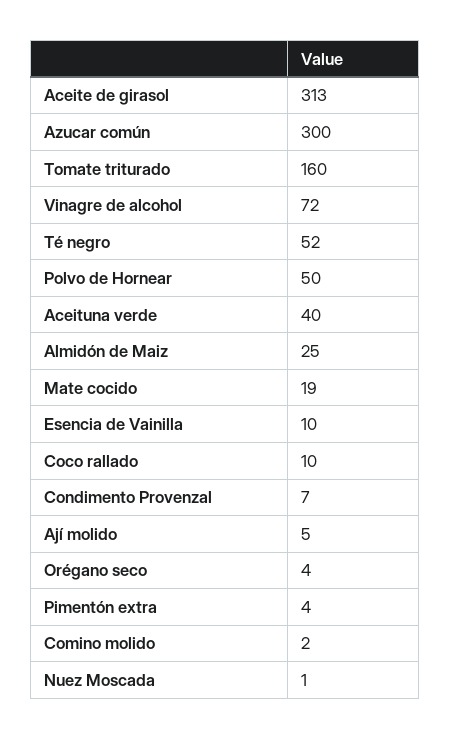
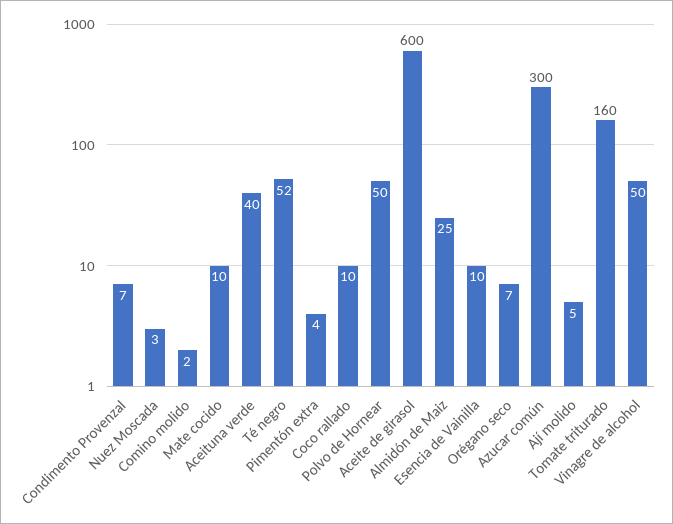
Aceite de girasol: 313 -> 600
Vinagre de alcohol: 72 -> 50
Mate cocido: 19 -> 10
Orégano seco: 4 -> 7
Nuez Moscada: 1 -> 3

